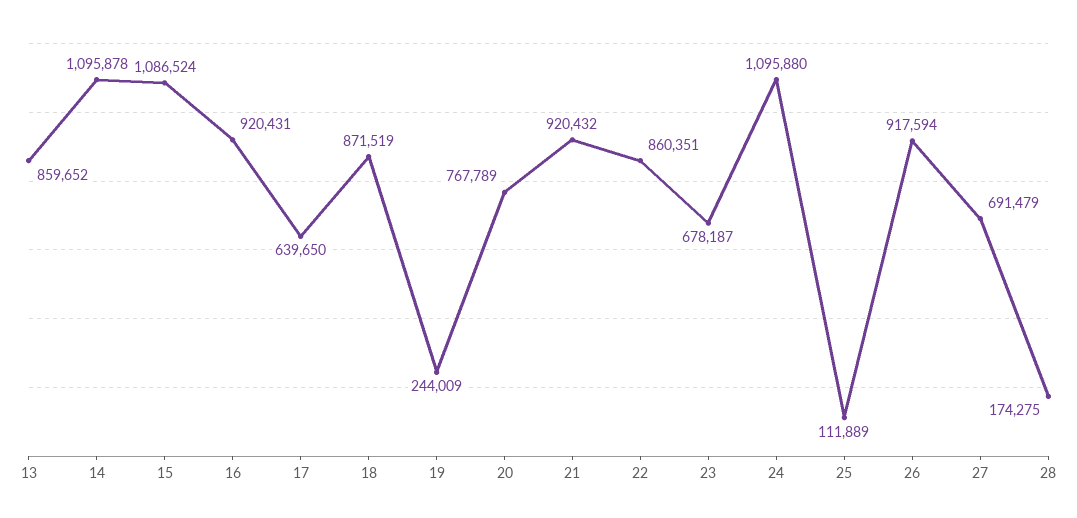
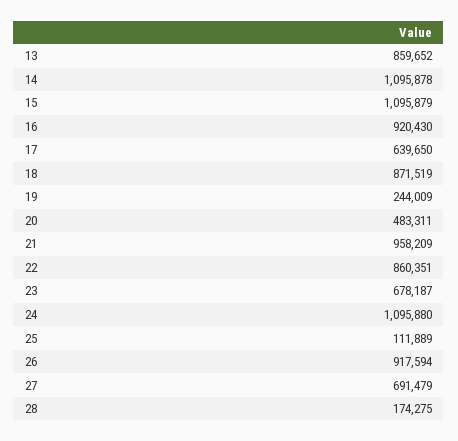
15: 1086524 -> 1095879
16: 920431 -> 920430
20: 767789 -> 483311
21: 920432 -> 958209

